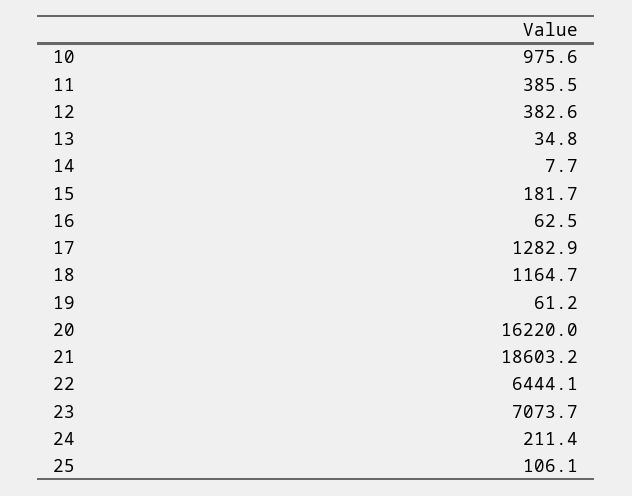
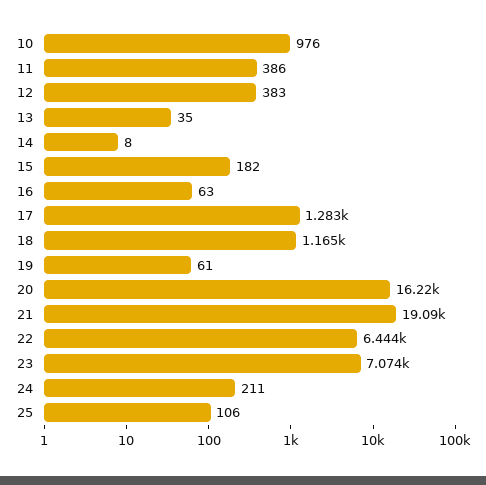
21: 18603.2 -> 19090

